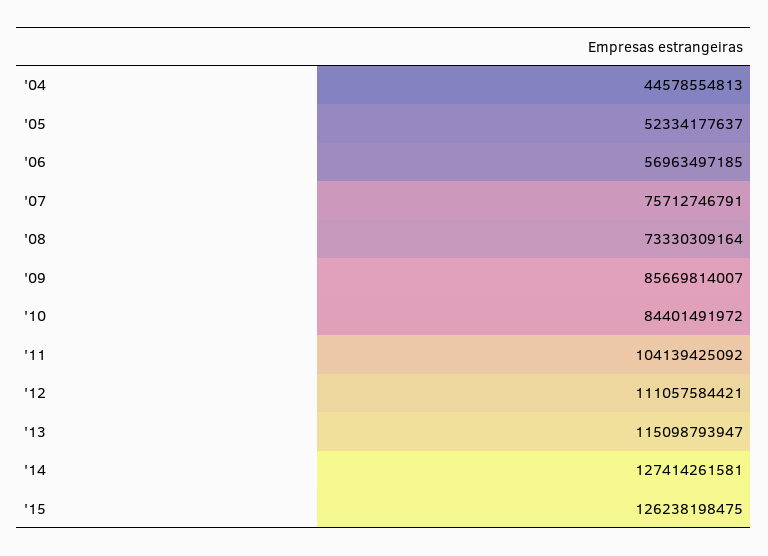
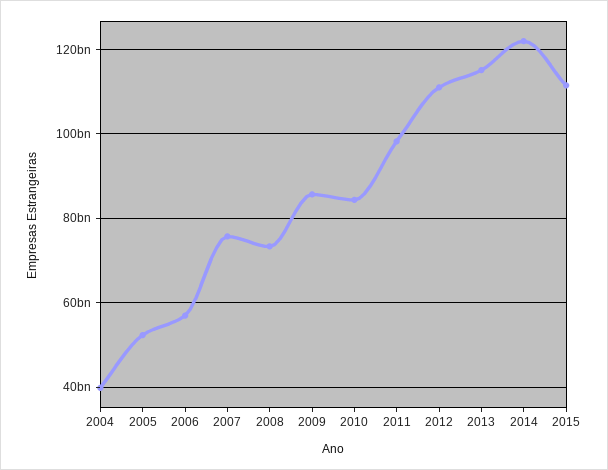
'04: 44578554813 -> 40000000000
'11: 104139425092 -> 98000000000
'14: 127414261581 -> 122000000000
'15: 126238198475 -> 112000000000

